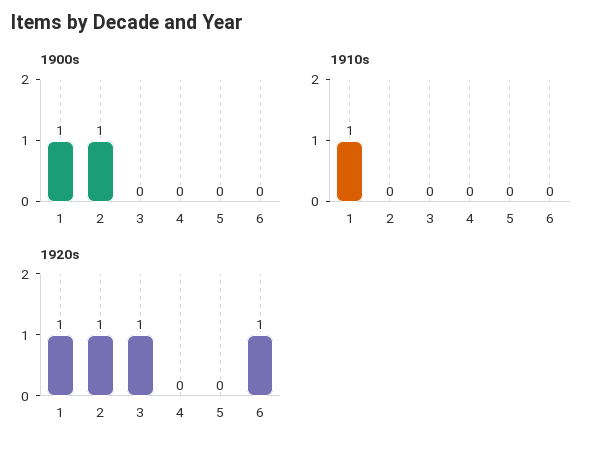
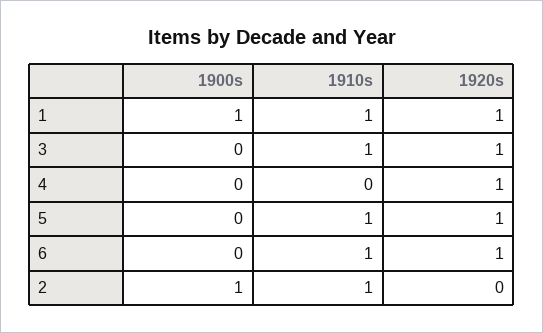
1910s, 2: 0 -> 1
1910s, 3: 0 -> 1
1910s, 5: 0 -> 1
1910s, 6: 0 -> 1
1920s, 2: 1 -> 0
1920s, 4: 0 -> 1
1920s, 5: 0 -> 1

